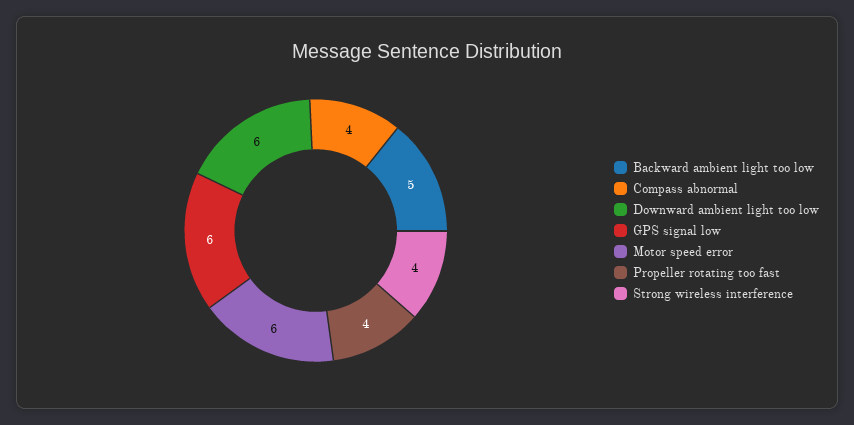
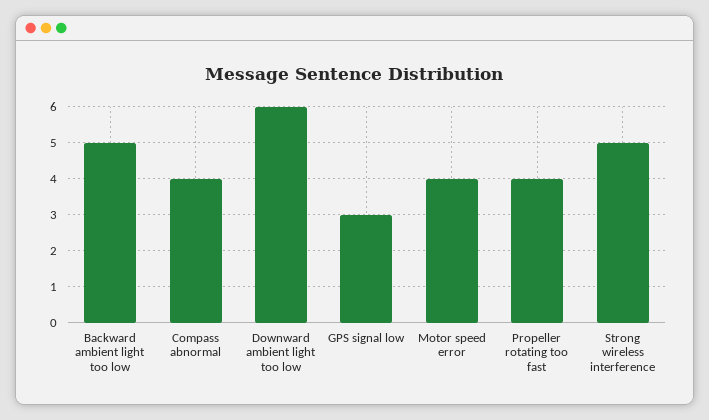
GPS signal low: 6 -> 3
Motor speed error: 6 -> 4
Strong wireless interference: 4 -> 5

